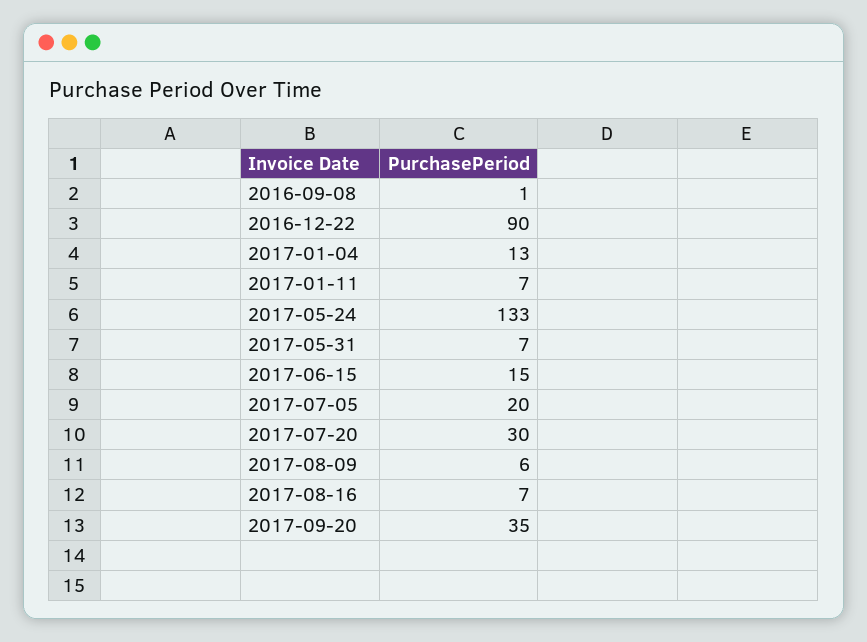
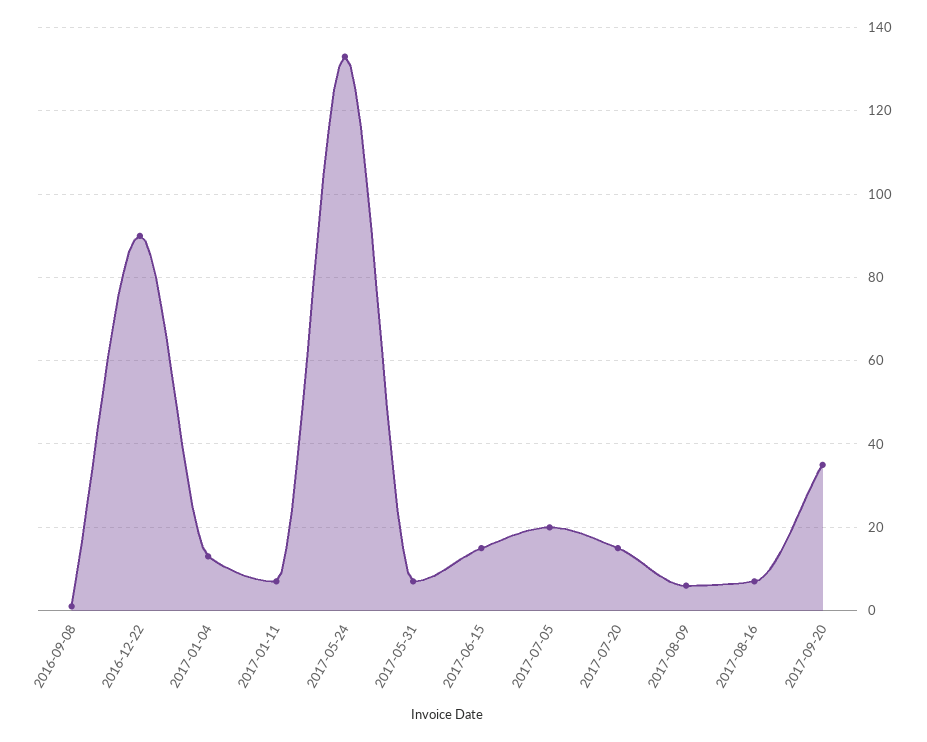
2017-07-20: 30 -> 15

